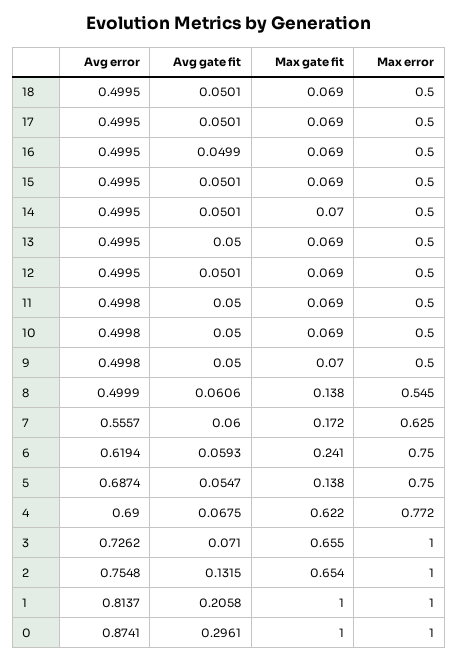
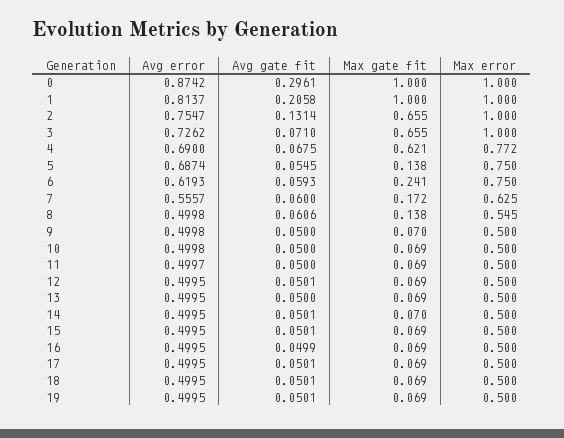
Avg error, 11: 0.4998 -> 0.4997
Avg error, 8: 0.4999 -> 0.4998
Avg error, 6: 0.6194 -> 0.6193
Avg gate fit, 5: 0.0547 -> 0.0545
Max gate fit, 4: 0.622 -> 0.621
Avg error, 2: 0.7548 -> 0.7547
Avg gate fit, 2: 0.1315 -> 0.1314
Max gate fit, 2: 0.654 -> 0.655
Avg error, 0: 0.8741 -> 0.8742
Avg error, 19: none -> 0.4995
Avg gate fit, 19: none -> 0.0501
Max gate fit, 19: none -> 0.069
Max error, 19: none -> 0.5

